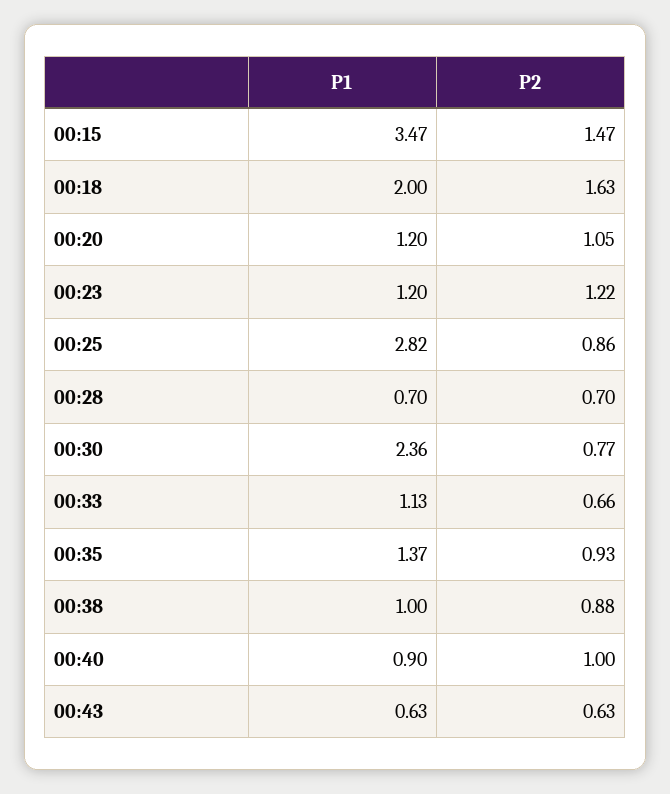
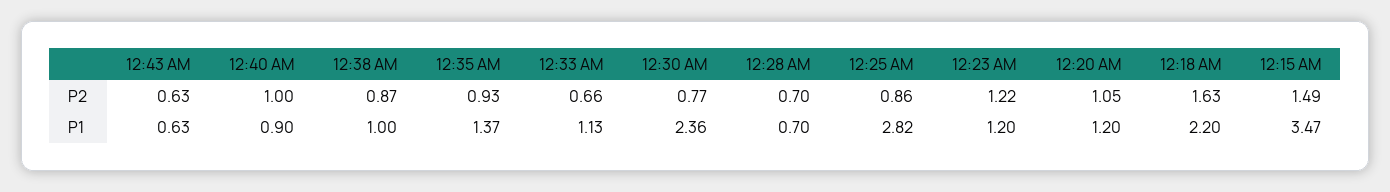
P2, 00:15: 1.47 -> 1.49
P1, 00:18: 2 -> 2.2
P2, 00:38: 0.88 -> 0.87

